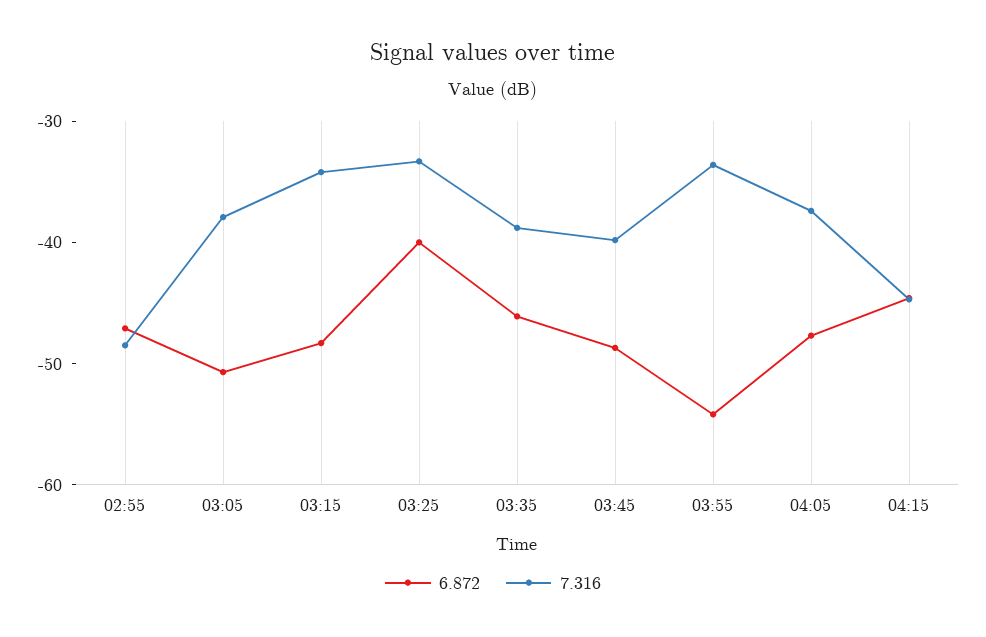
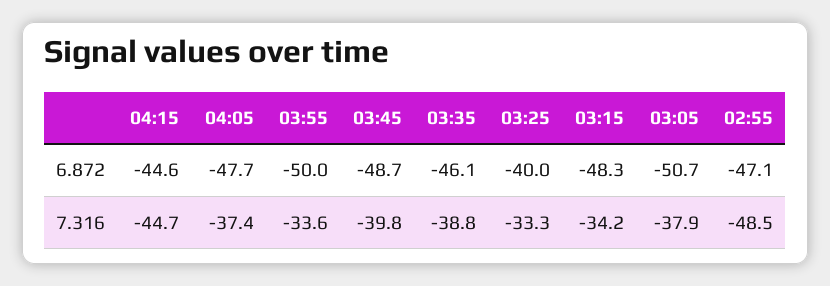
6.872, 03:55: -54 -> -50

